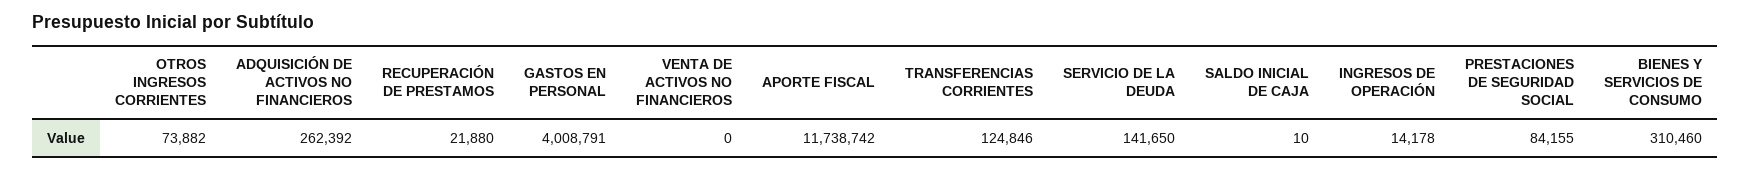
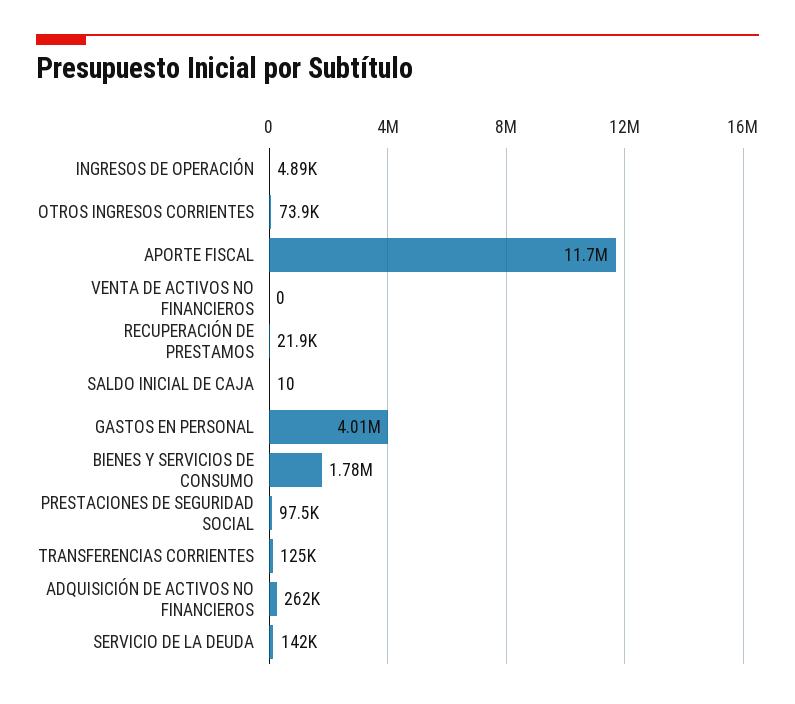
INGRESOS DE OPERACIÓN: 14178 -> 4890
PRESTACIONES DE SEGURIDAD SOCIAL: 84155 -> 97500
BIENES Y SERVICIOS DE CONSUMO: 310460 -> 1780000

